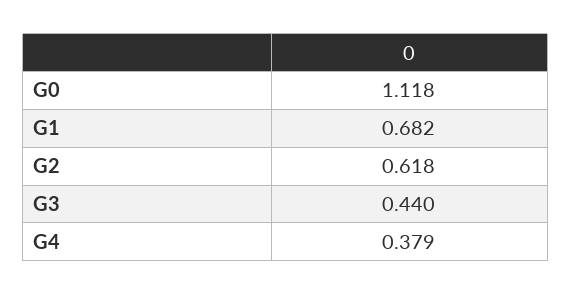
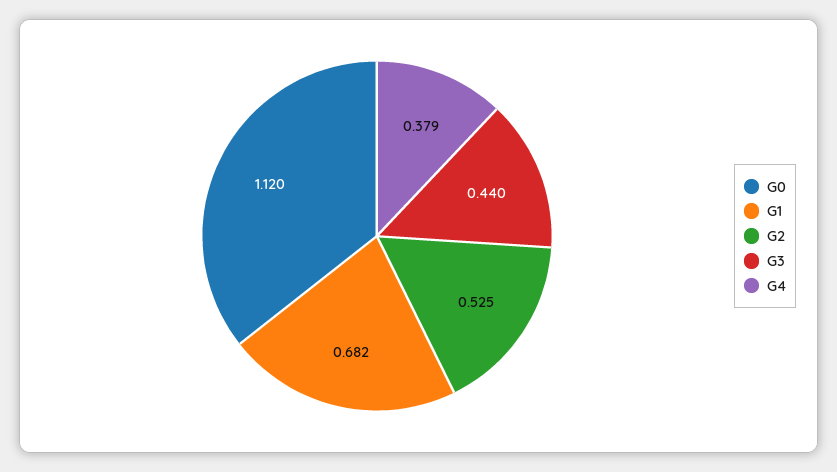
G0: 1.118 -> 1.12
G2: 0.618 -> 0.525

